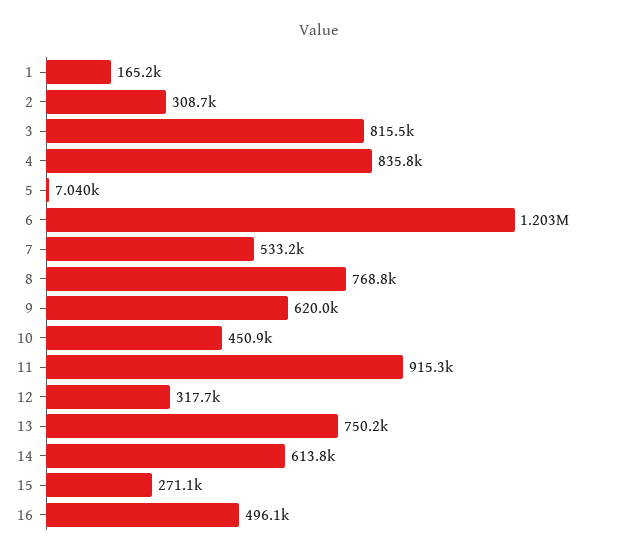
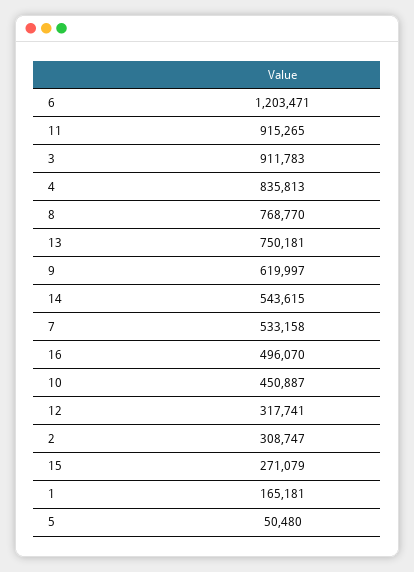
3: 815500 -> 911783
5: 7040 -> 50480
14: 613800 -> 543615

